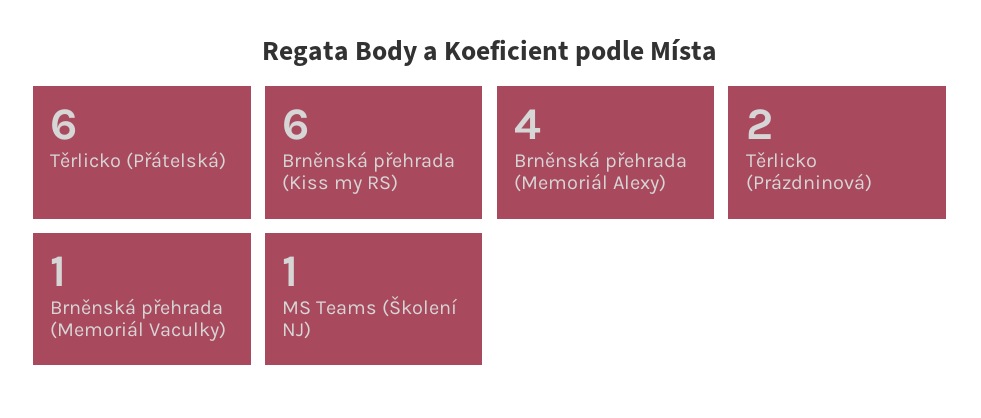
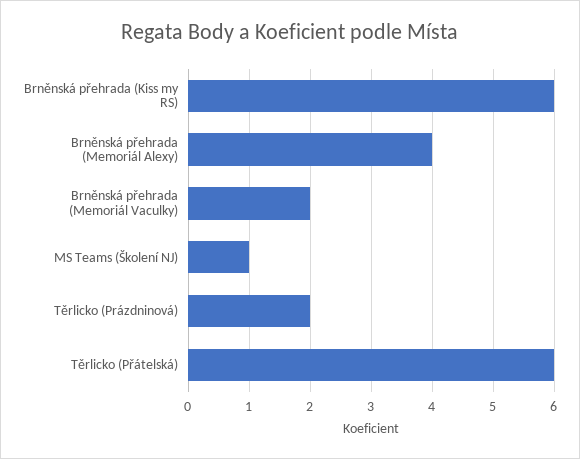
Brněnská přehrada (Memoriál Vaculky): 1 -> 2

